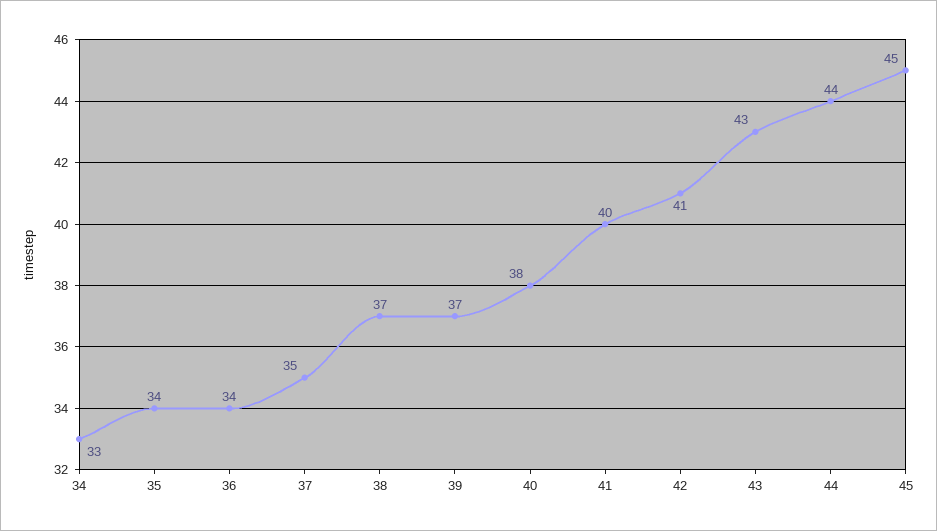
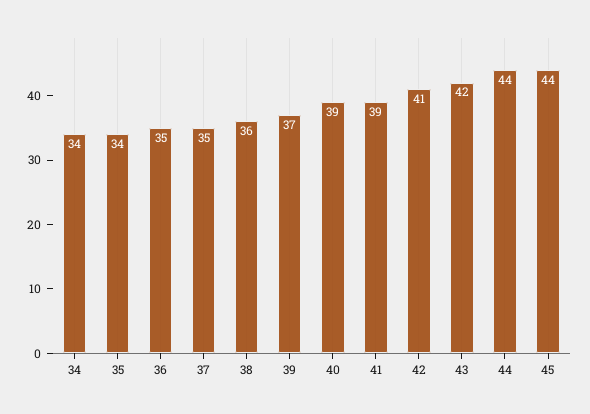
34: 33 -> 34
36: 34 -> 35
38: 37 -> 36
40: 38 -> 39
41: 40 -> 39
43: 43 -> 42
45: 45 -> 44

